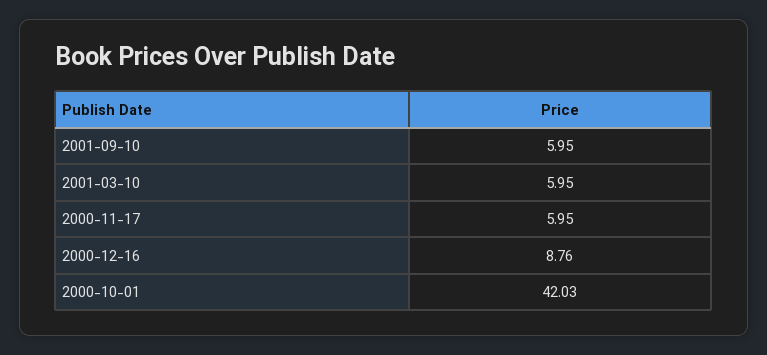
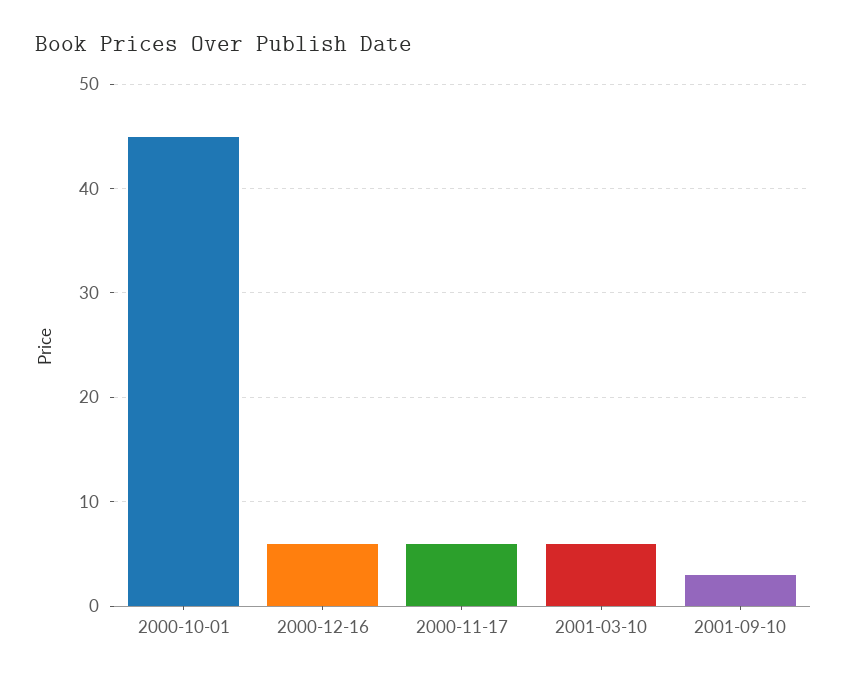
2001-09-10: 5.95 -> 3
2000-12-16: 8.76 -> 6
2000-10-01: 42.03 -> 45

